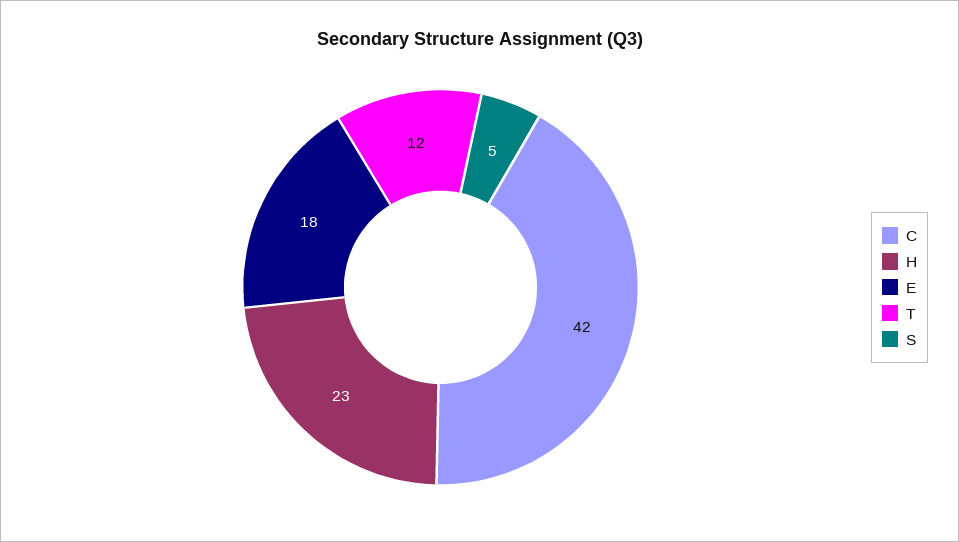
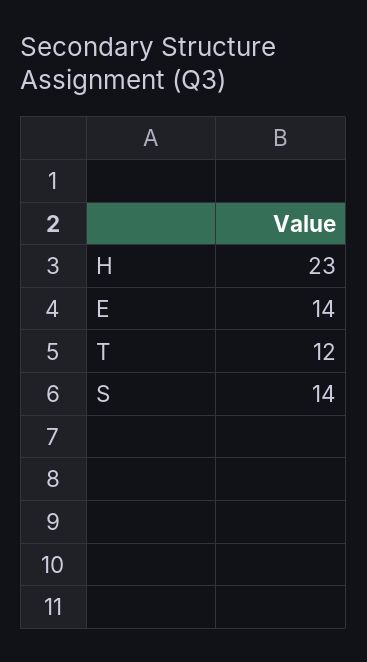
C: 42 -> none
E: 18 -> 14
S: 5 -> 14

